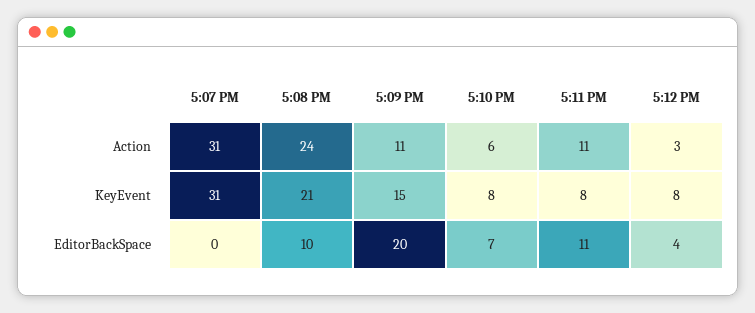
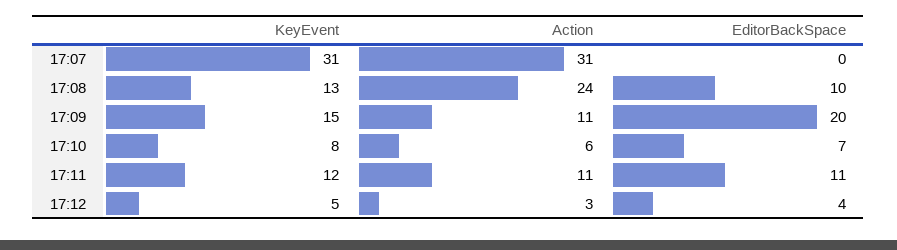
5:08 PM, KeyEvent: 21 -> 13
5:11 PM, KeyEvent: 8 -> 12
5:12 PM, KeyEvent: 8 -> 5

